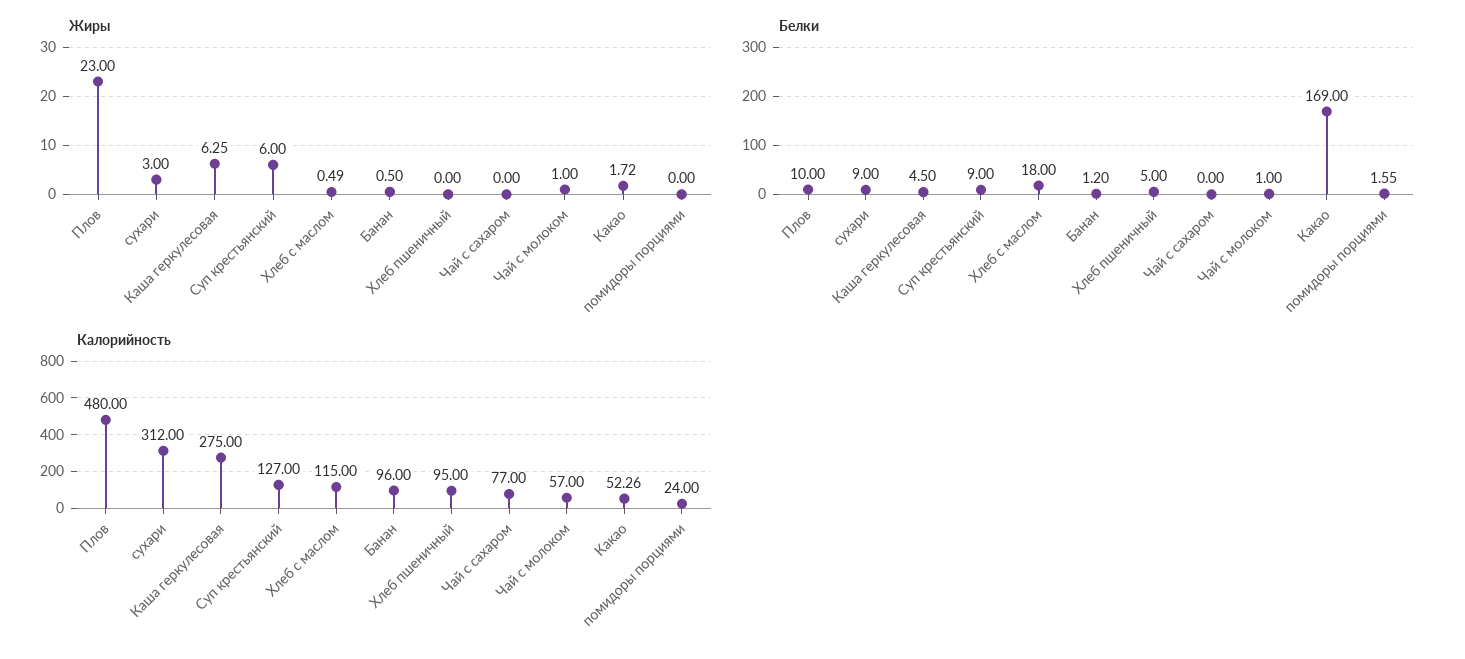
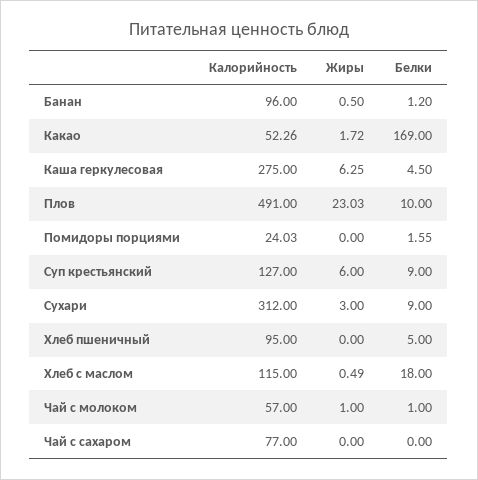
Жиры, Плов: 23 -> 23.03
Калорийность, Плов: 480 -> 491
Калорийность, помидоры порциями: 24 -> 24.03

